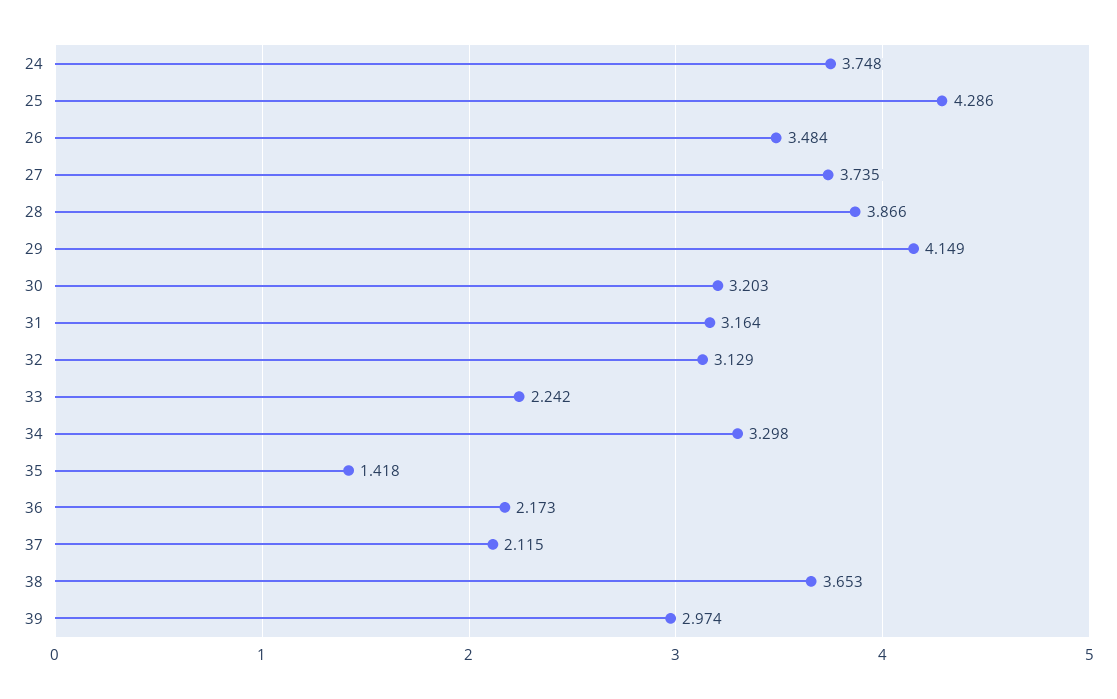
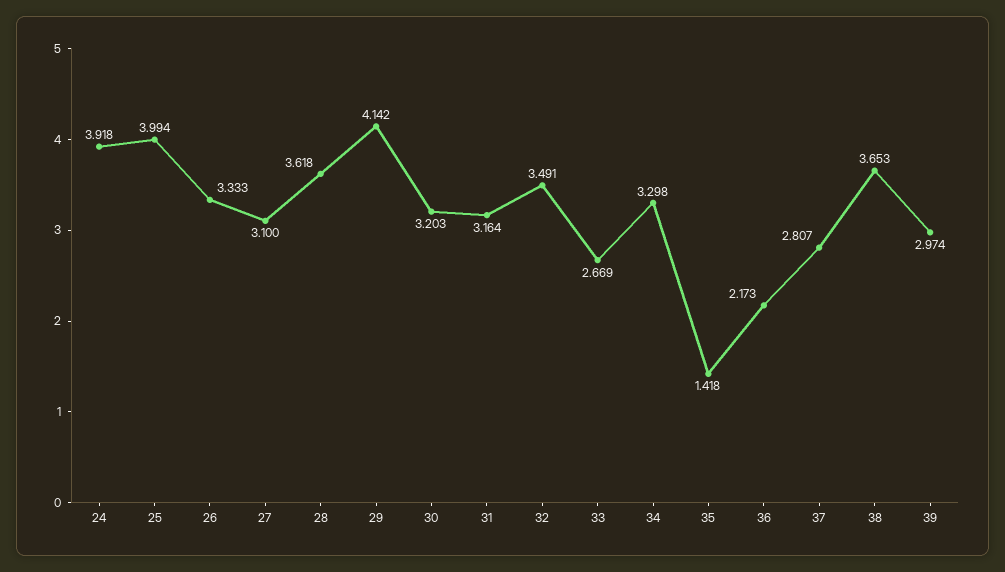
24: 3.748 -> 3.918
25: 4.286 -> 3.994
26: 3.484 -> 3.333
27: 3.735 -> 3.1
28: 3.866 -> 3.618
29: 4.149 -> 4.142
32: 3.129 -> 3.491
33: 2.242 -> 2.669
37: 2.115 -> 2.807

